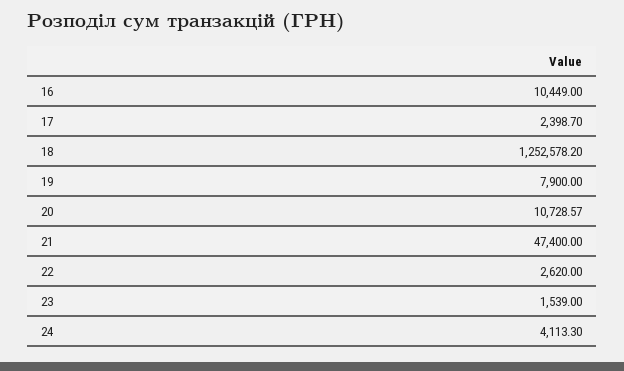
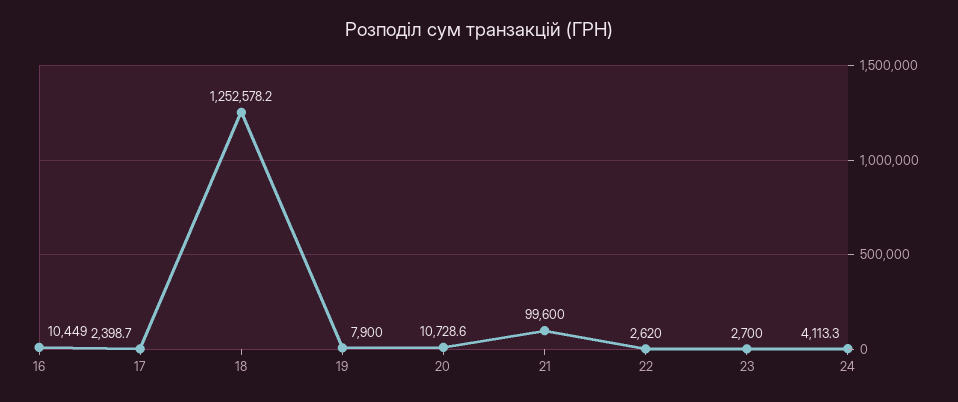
21: 47400 -> 99600
23: 1539 -> 2700

